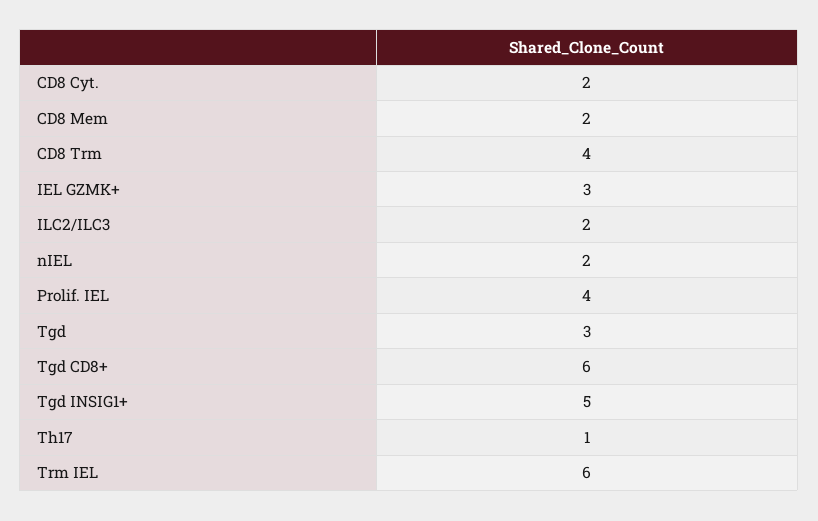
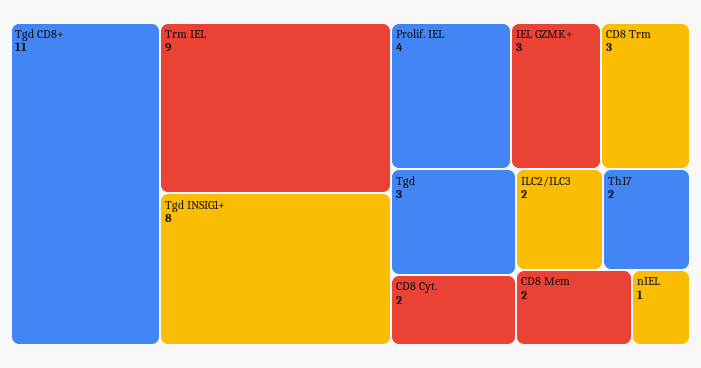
CD8 Trm: 4 -> 3
nIEL: 2 -> 1
Tgd CD8+: 6 -> 11
Tgd INSIG1+: 5 -> 8
Th17: 1 -> 2
Trm IEL: 6 -> 9

